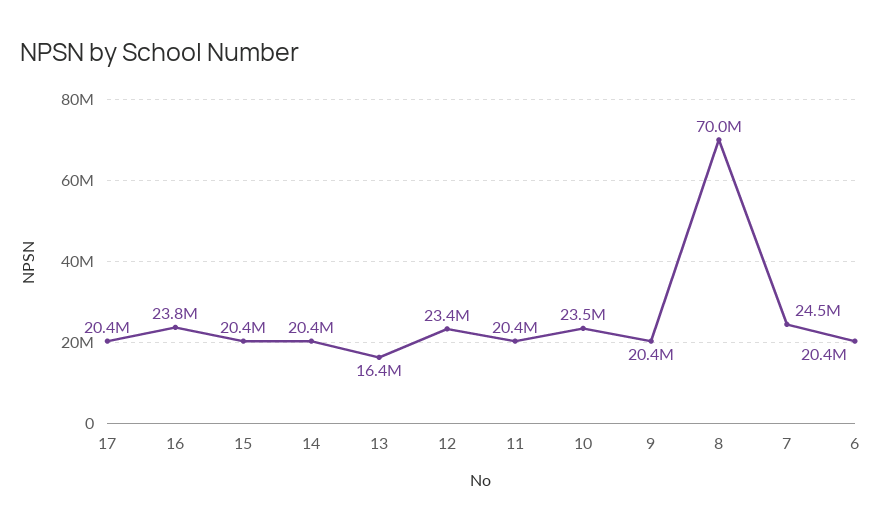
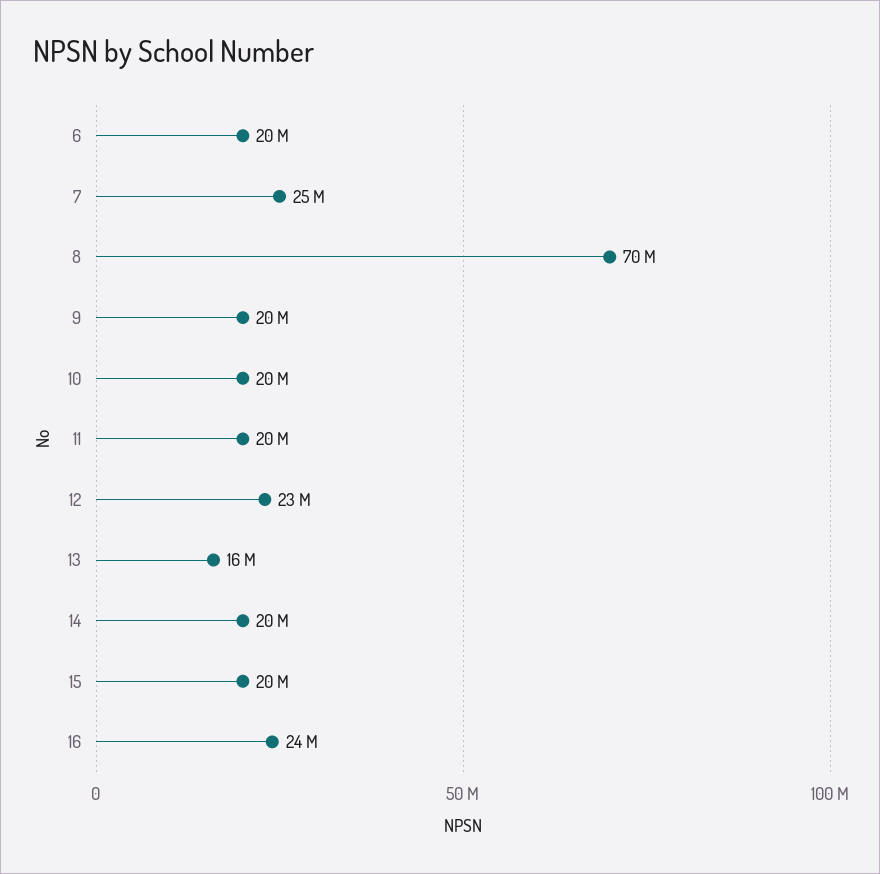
17: 20400000 -> none
10: 23500000 -> 20000000

